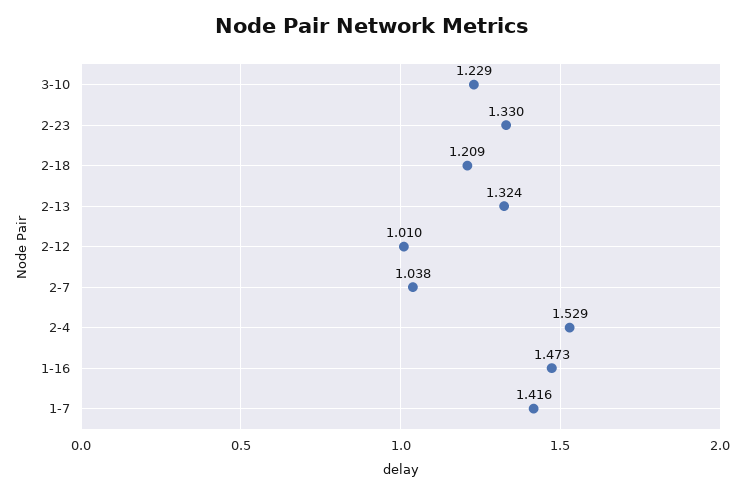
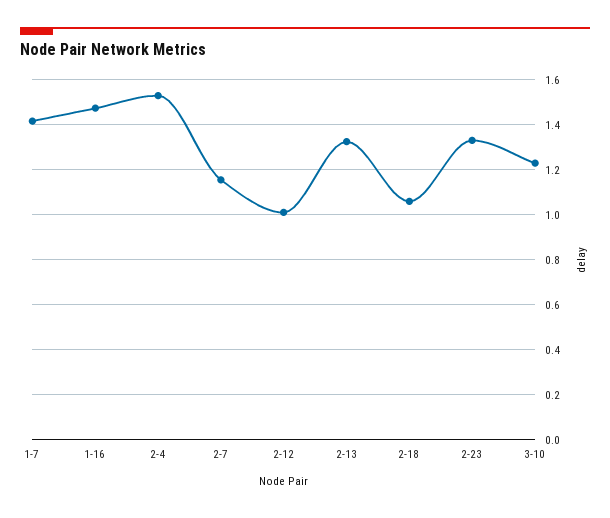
2-18: 1.209 -> 1.05
2-7: 1.038 -> 1.15

